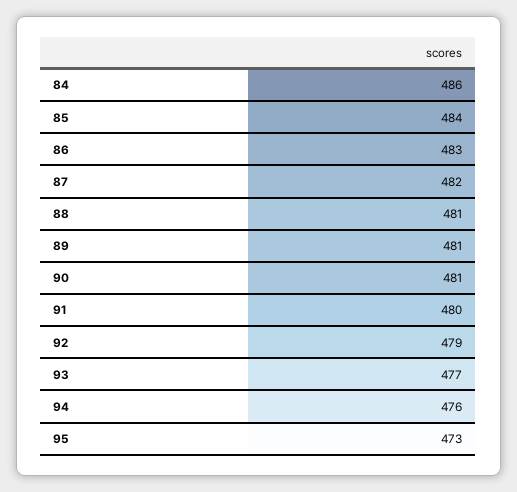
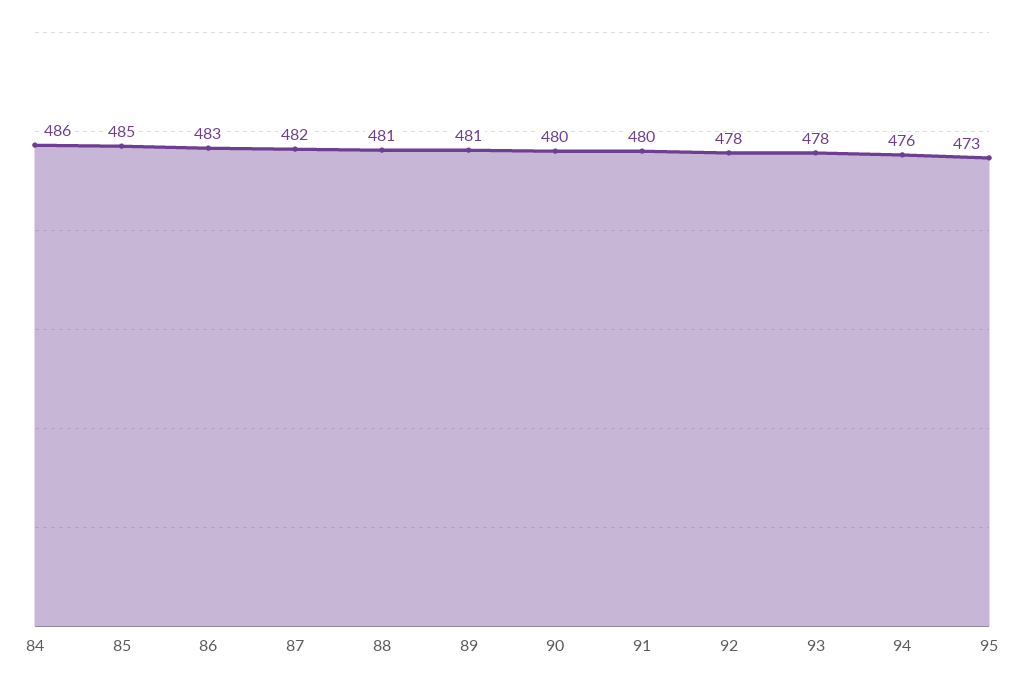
85: 484 -> 485
90: 481 -> 480
92: 479 -> 478
93: 477 -> 478

